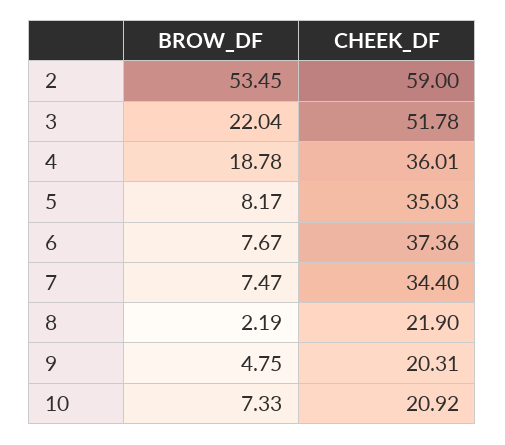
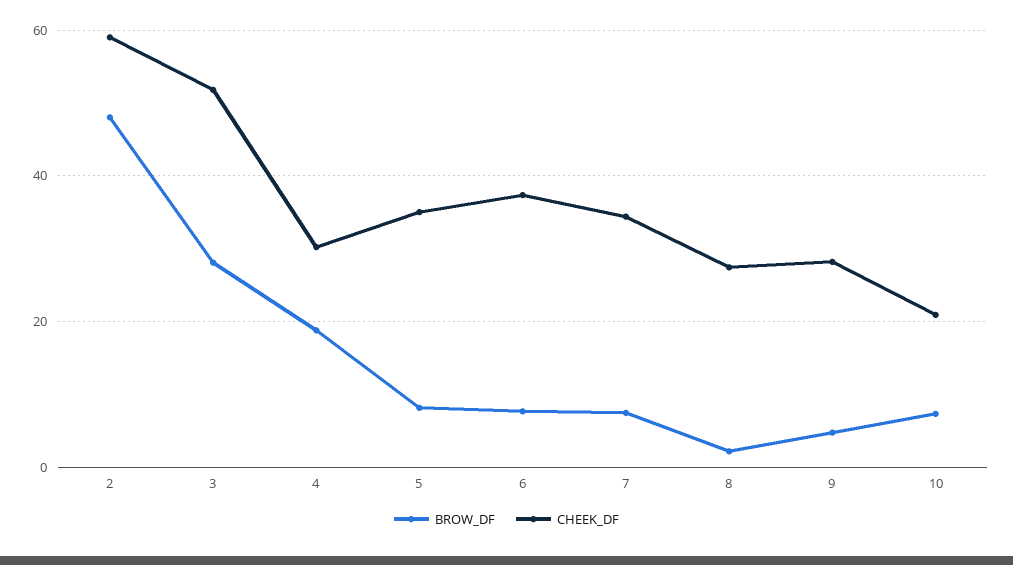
BROW_DF, 2: 53.45 -> 48
BROW_DF, 3: 22.04 -> 28
CHEEK_DF, 4: 36.01 -> 30
CHEEK_DF, 8: 21.9 -> 28
CHEEK_DF, 9: 20.31 -> 28

